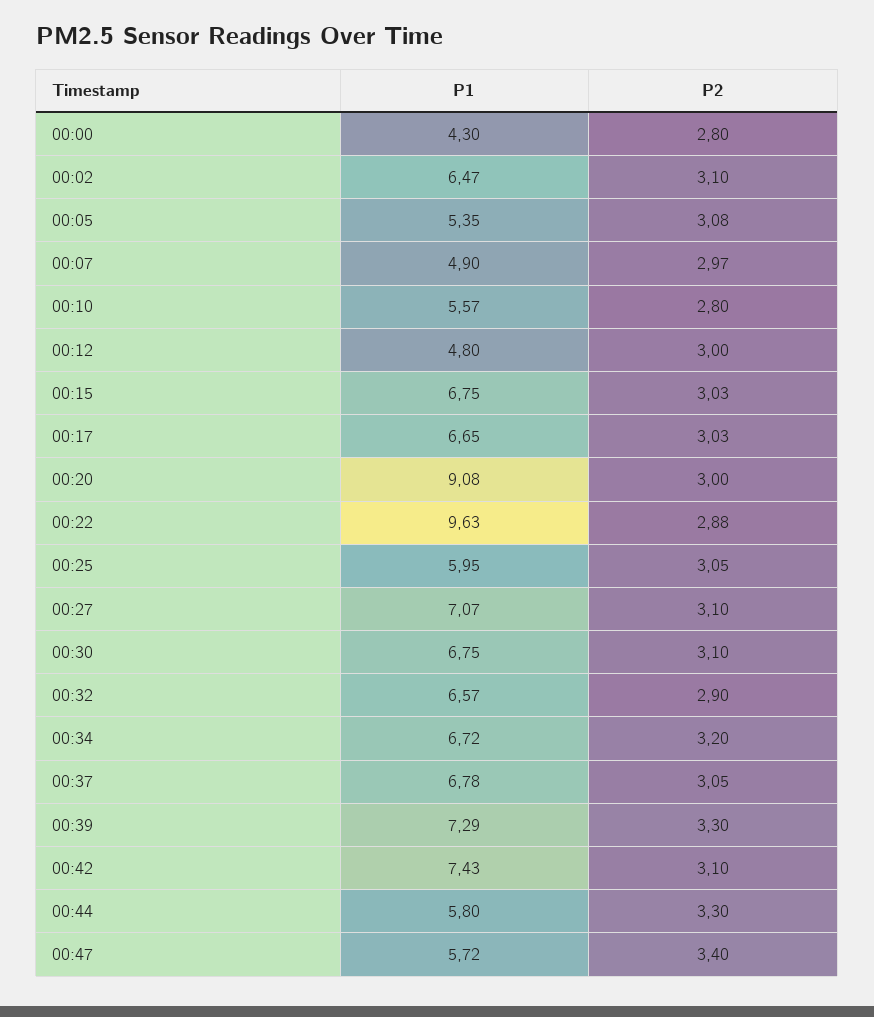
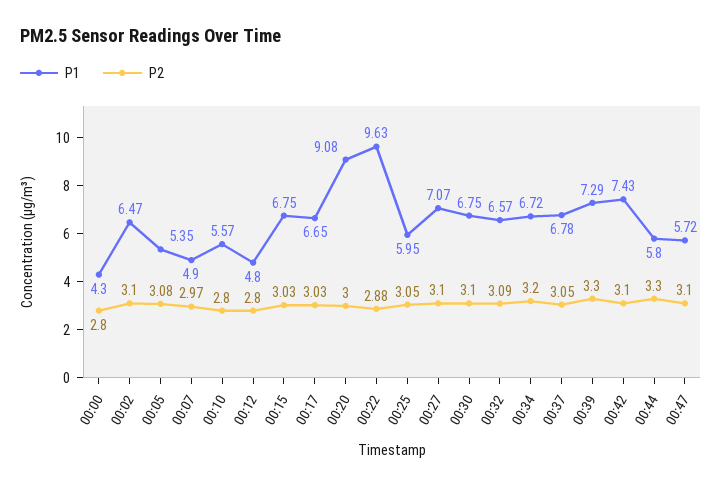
P2, 00:12: 3 -> 2.8
P2, 00:32: 2.9 -> 3.09
P2, 00:47: 3.4 -> 3.1

